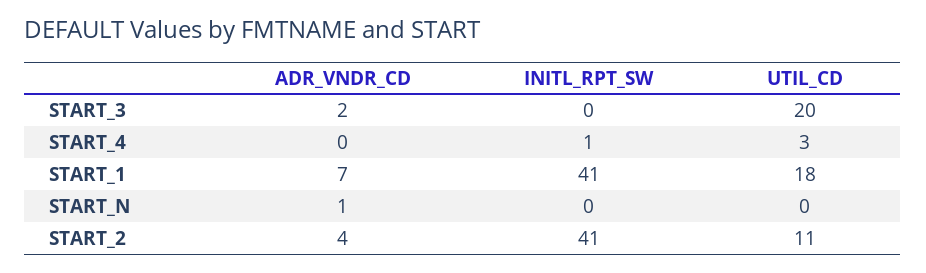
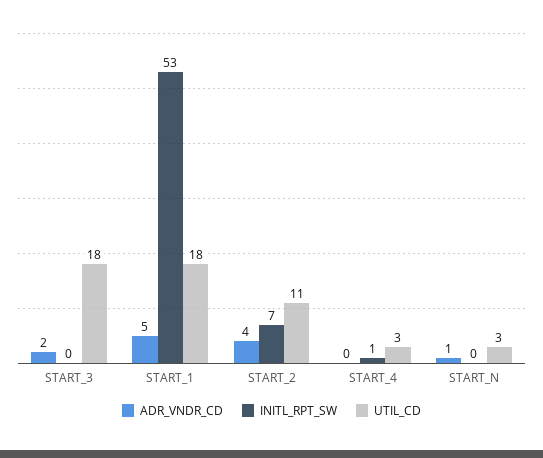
UTIL_CD, START_3: 20 -> 18
ADR_VNDR_CD, START_1: 7 -> 5
INITL_RPT_SW, START_1: 41 -> 53
UTIL_CD, START_N: 0 -> 3
INITL_RPT_SW, START_2: 41 -> 7

